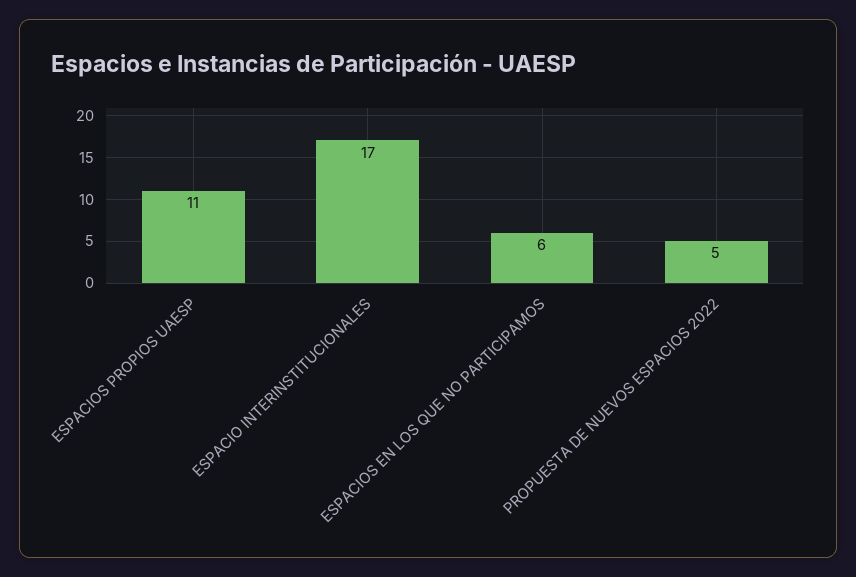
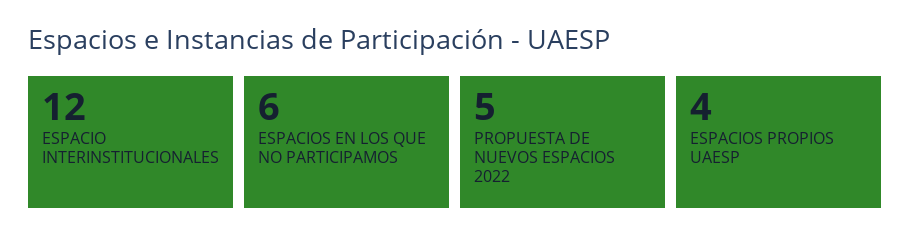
ESPACIOS PROPIOS UAESP: 11 -> 4
ESPACIO INTERINSTITUCIONALES: 17 -> 12

